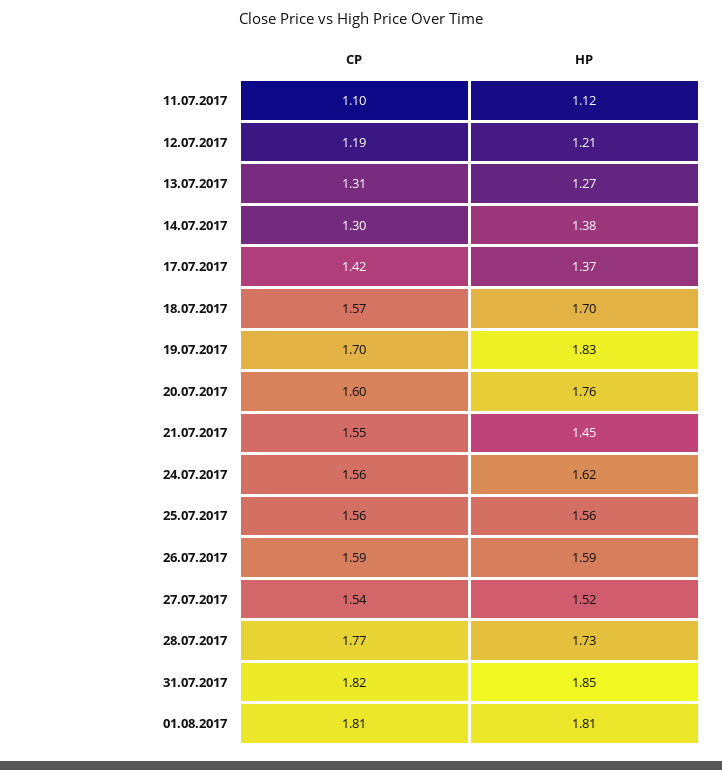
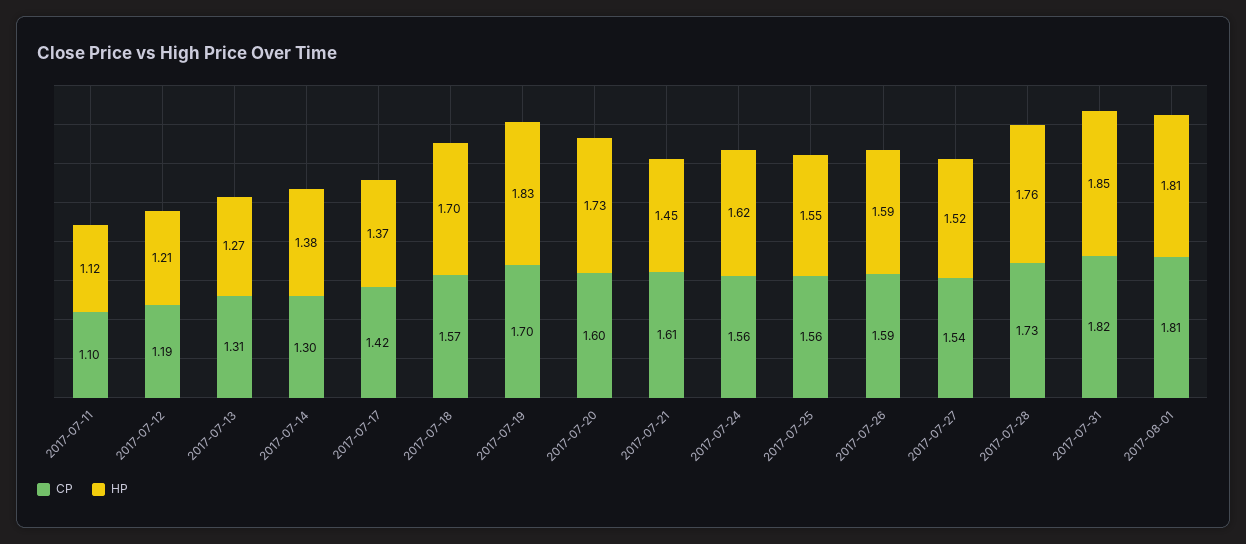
HP, 20.07.2017: 1.76 -> 1.73
CP, 21.07.2017: 1.55 -> 1.61
HP, 25.07.2017: 1.56 -> 1.55
CP, 28.07.2017: 1.77 -> 1.73
HP, 28.07.2017: 1.73 -> 1.76

